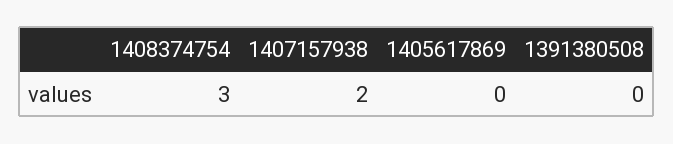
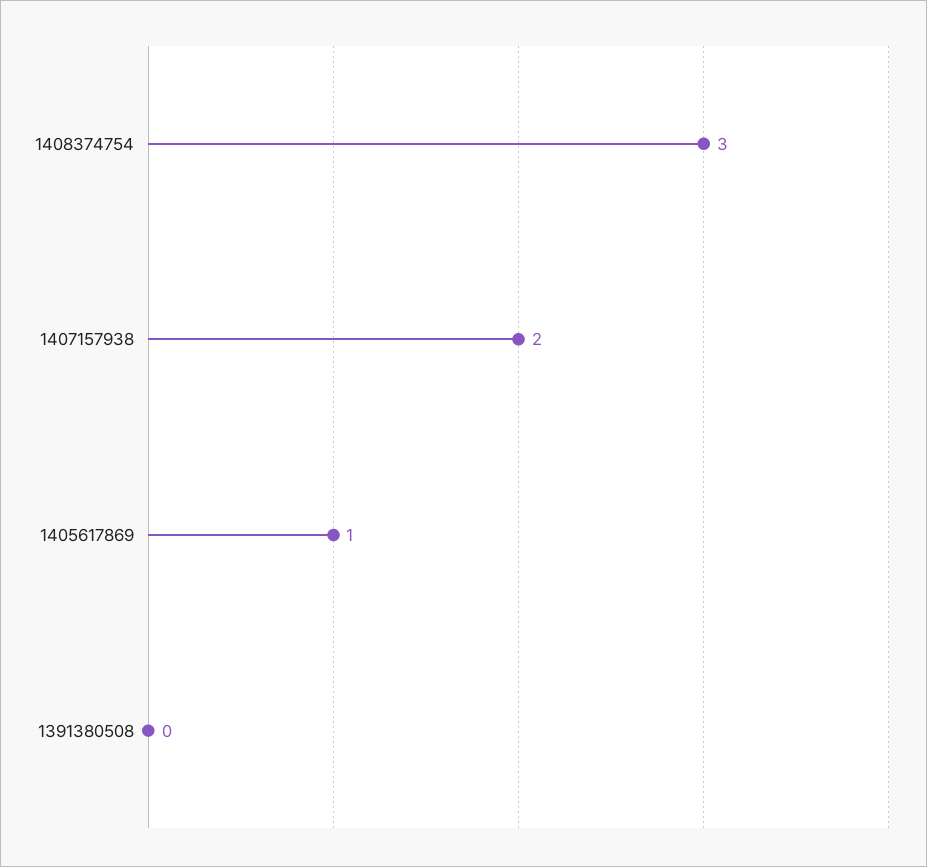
1405617869: 0 -> 1

